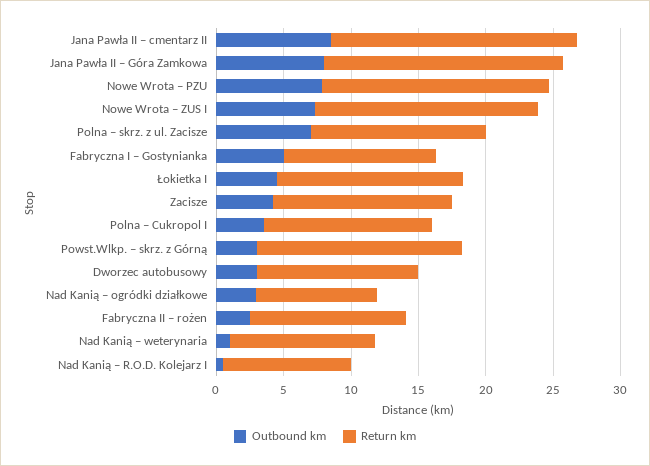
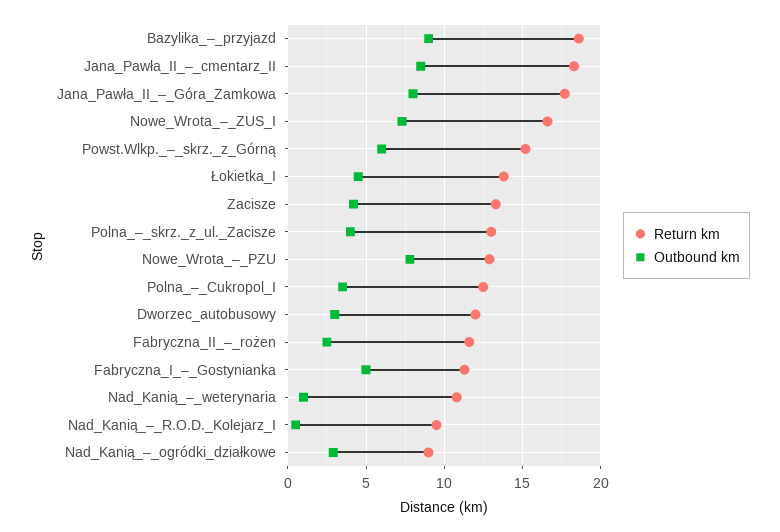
Return km, Nowe Wrota – PZU: 17 -> 13
Outbound km, Polna – skrz. z ul. Zacisze: 7 -> 4
Outbound km, Powst.Wlkp. – skrz. z Górną: 3 -> 6
Return km, Bazylika_–_przyjazd: none -> 18.5
Outbound km, Bazylika_–_przyjazd: none -> 9

